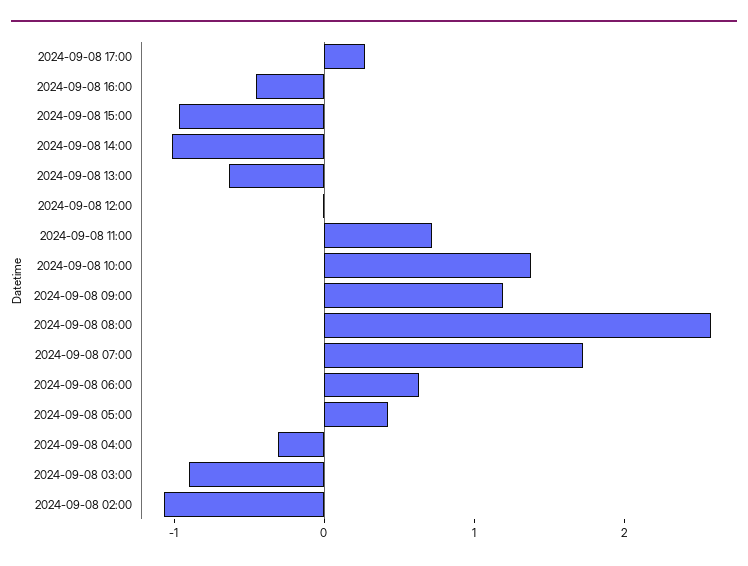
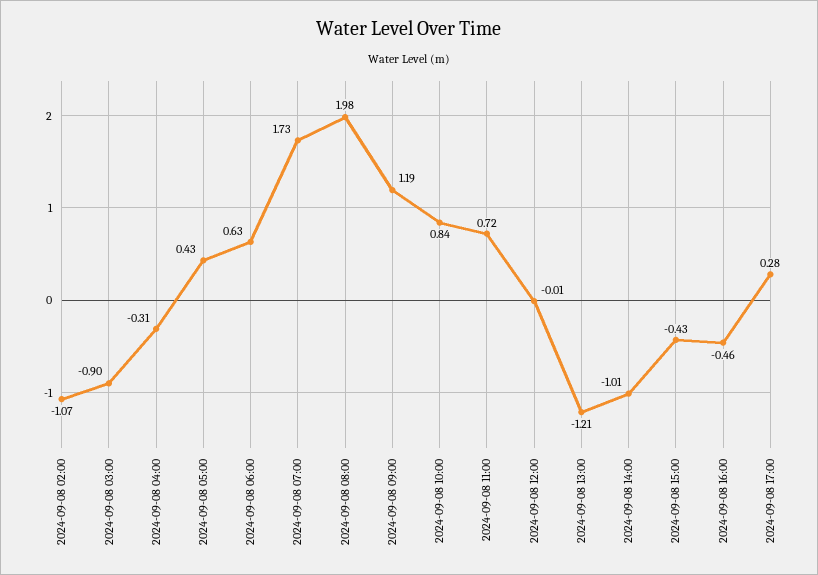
2024-09-08 15:00: -1 -> -0.43
2024-09-08 13:00: -0.6 -> -1.21
2024-09-08 10:00: 1.4 -> 0.84
2024-09-08 08:00: 2.6 -> 1.98

